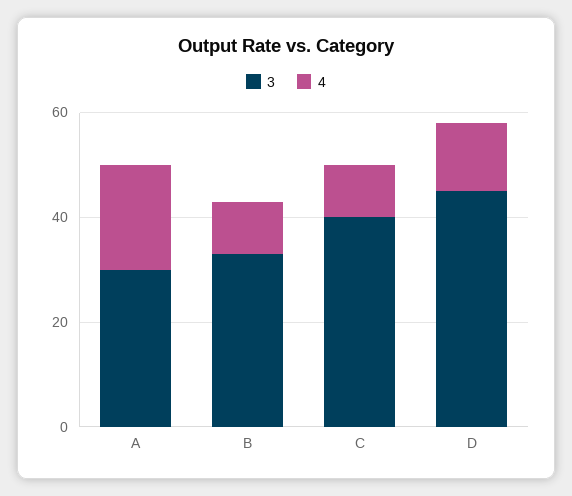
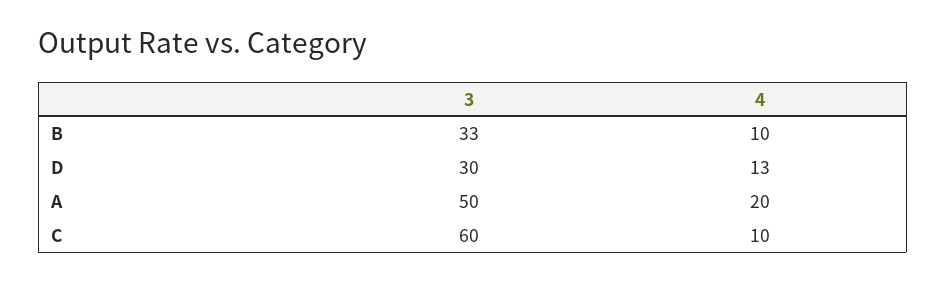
3, A: 30 -> 50
3, C: 40 -> 60
3, D: 45 -> 30

